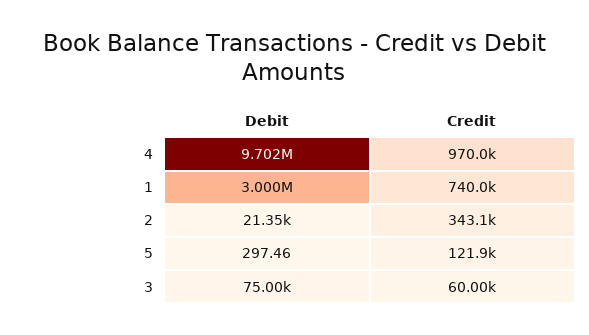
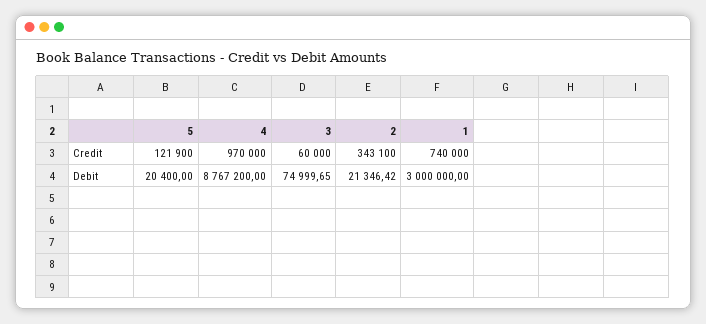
Debit, 4: 9702000 -> 8767200
Debit, 5: 297.46 -> 20400

